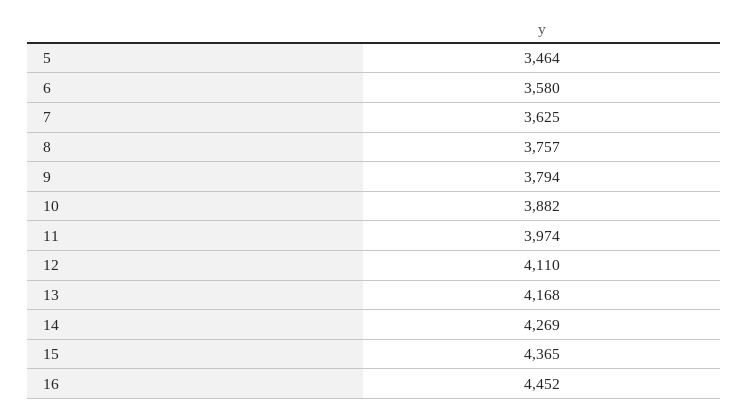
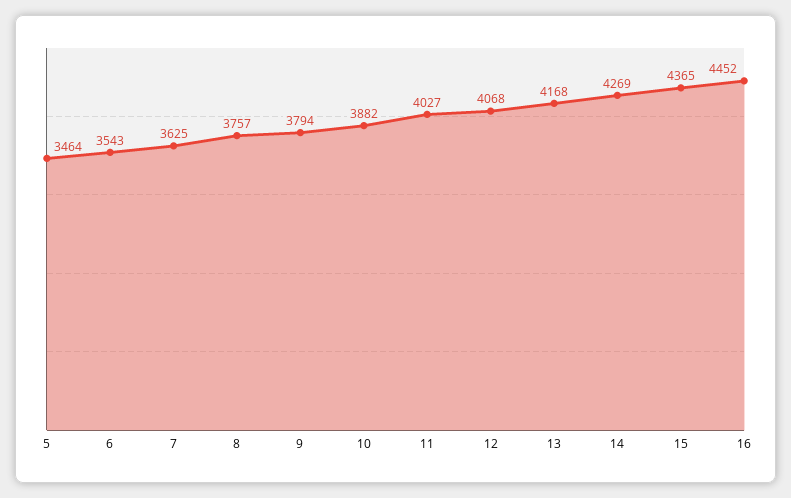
6: 3580 -> 3543
11: 3974 -> 4027
12: 4110 -> 4068

